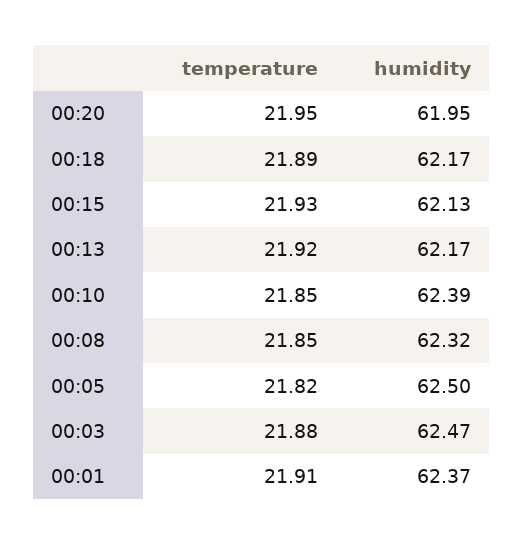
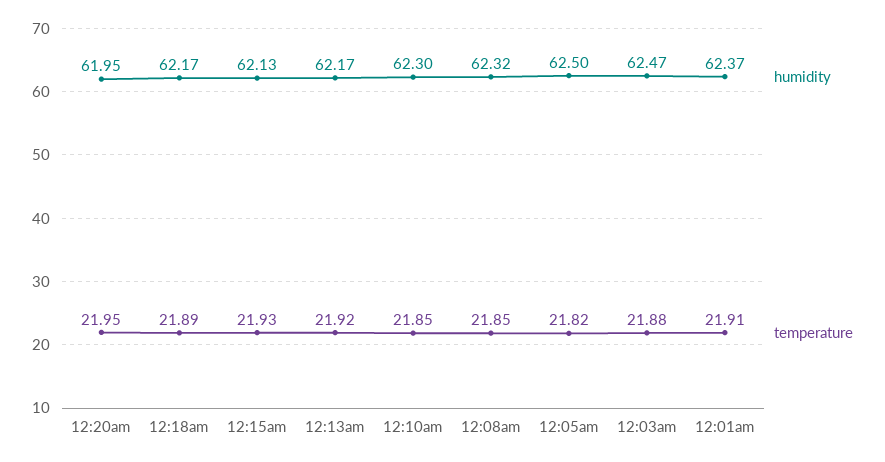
humidity, 00:10: 62.39 -> 62.3

